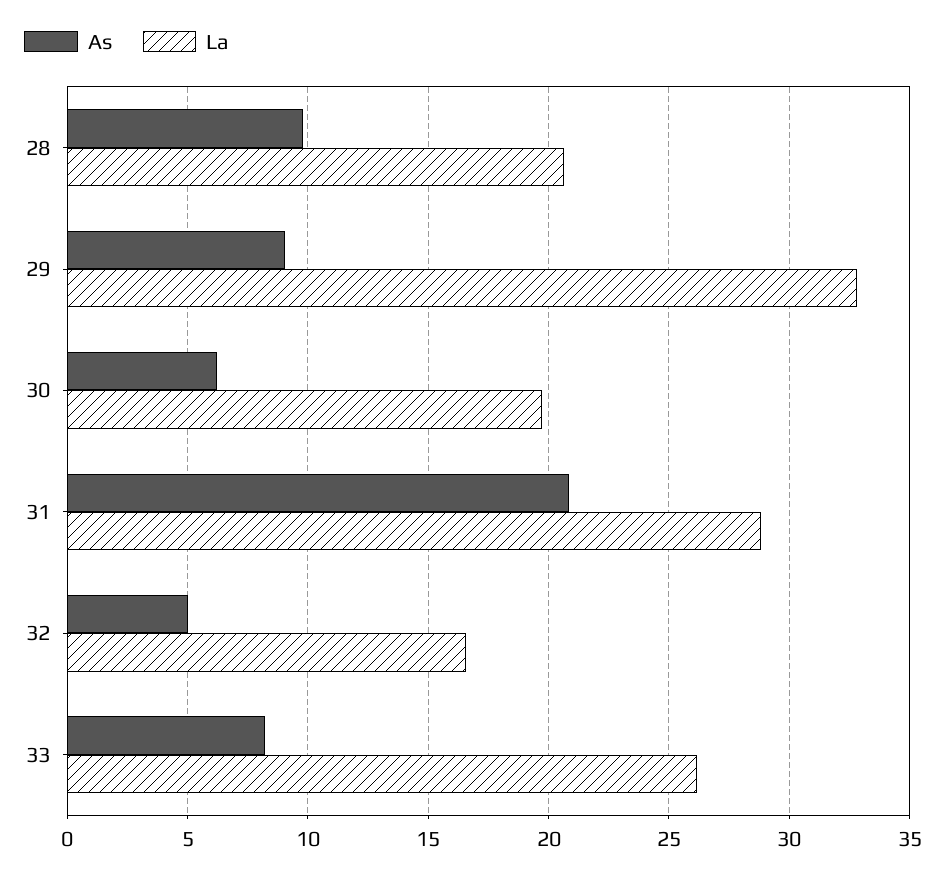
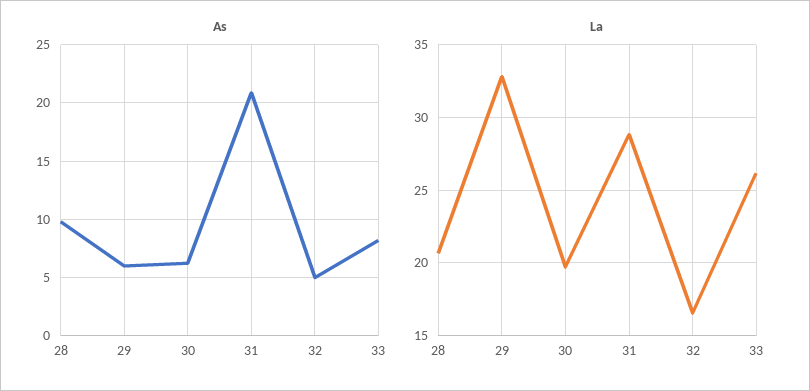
As, 29: 9 -> 6

